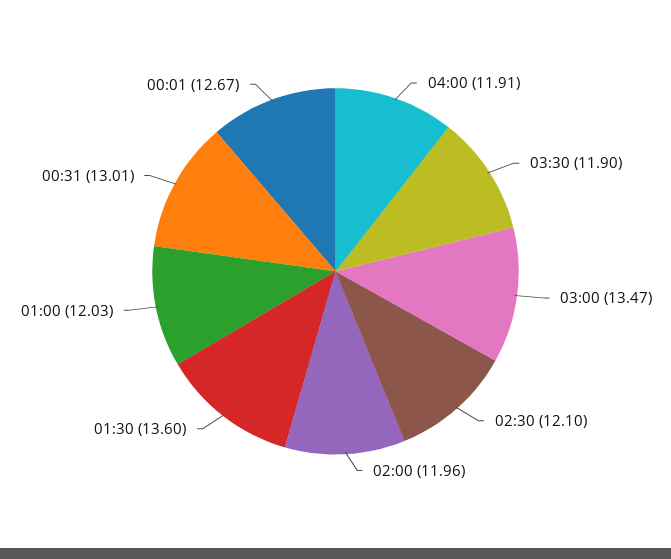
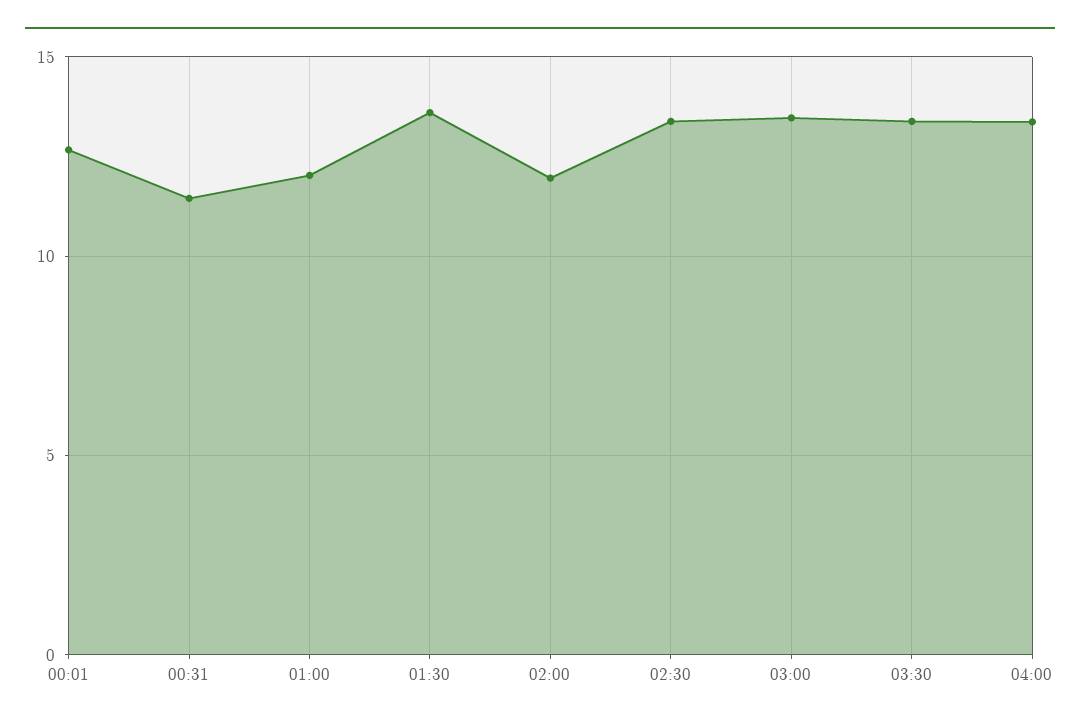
04:00: 11.91 -> 13.5
03:30: 11.9 -> 13.5
02:30: 12.1 -> 13.5
00:31: 13.01 -> 11.5

